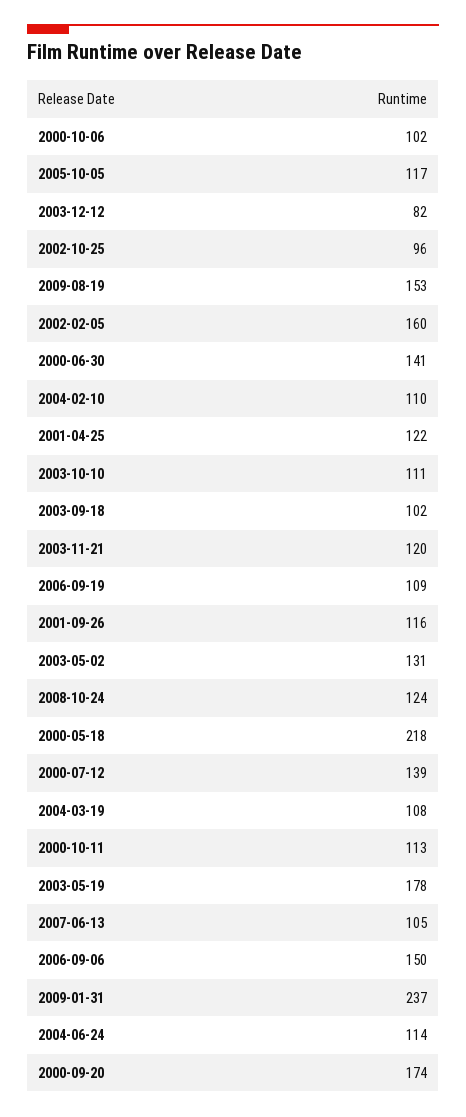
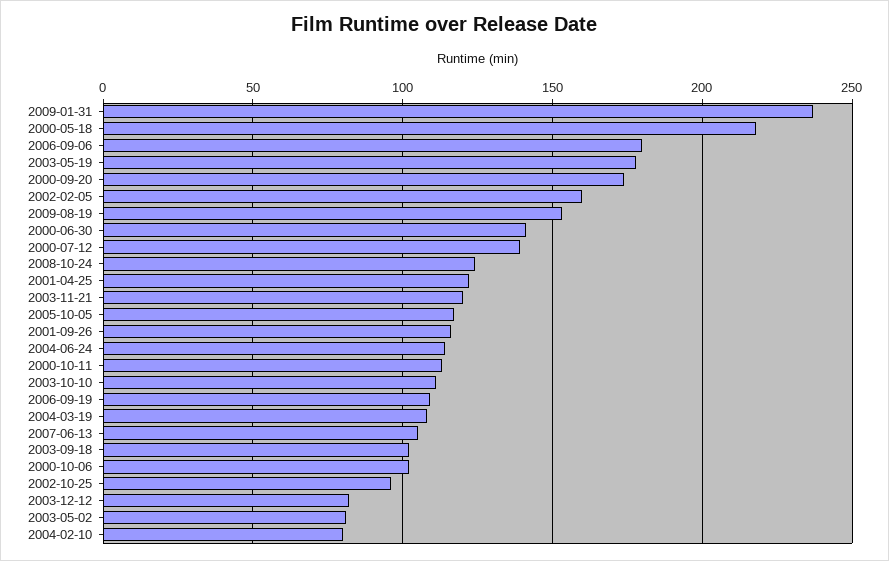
2004-02-10: 110 -> 80
2003-05-02: 131 -> 80
2006-09-06: 150 -> 180

